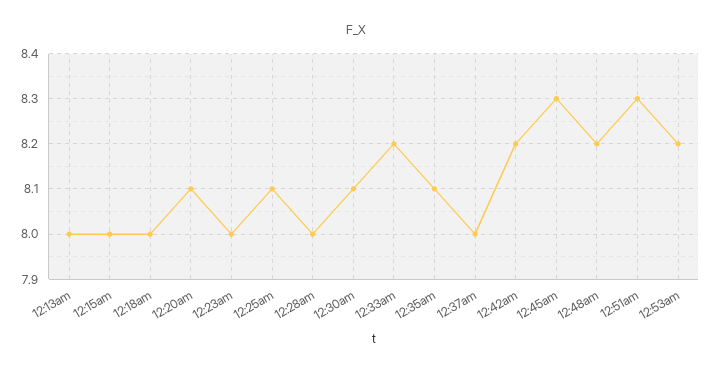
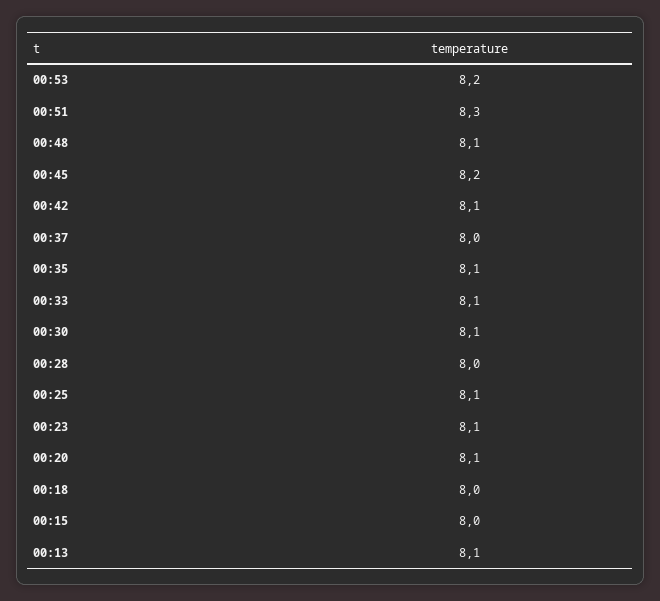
12:13am: 8 -> 8.1
12:23am: 8 -> 8.1
12:33am: 8.2 -> 8.1
12:42am: 8.2 -> 8.1
12:45am: 8.3 -> 8.2
12:48am: 8.2 -> 8.1

